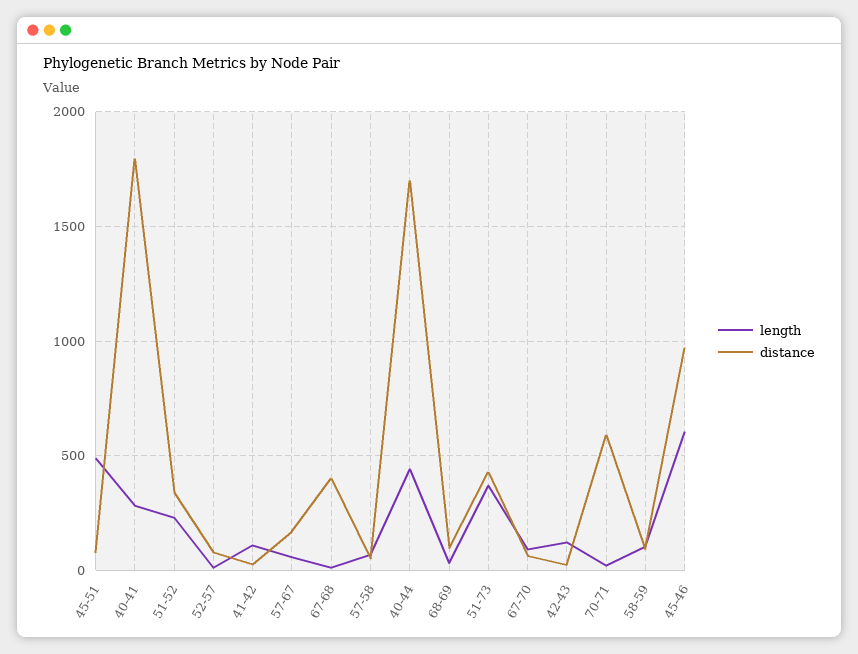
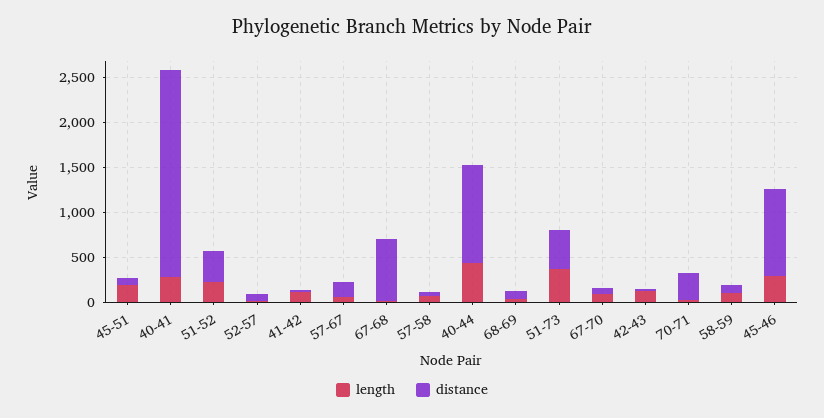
length, 45-51: 500 -> 200
distance, 40-41: 1800 -> 2300
distance, 67-68: 400 -> 700
distance, 40-44: 1700 -> 1100
distance, 70-71: 600 -> 300
length, 45-46: 600 -> 300

